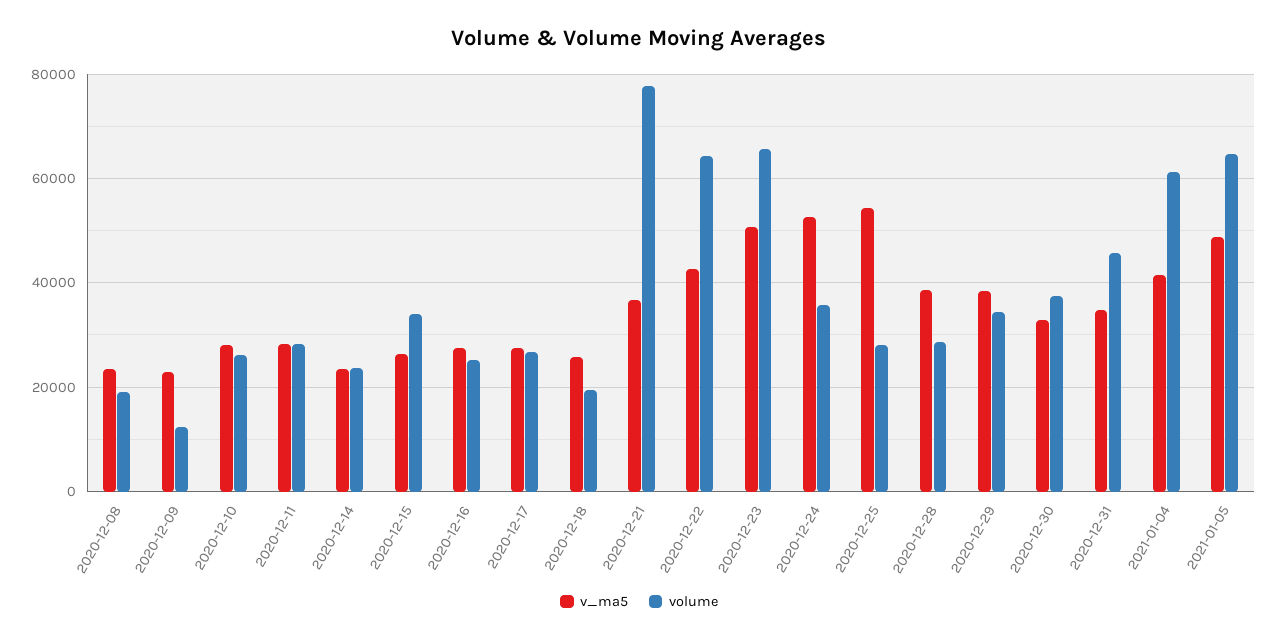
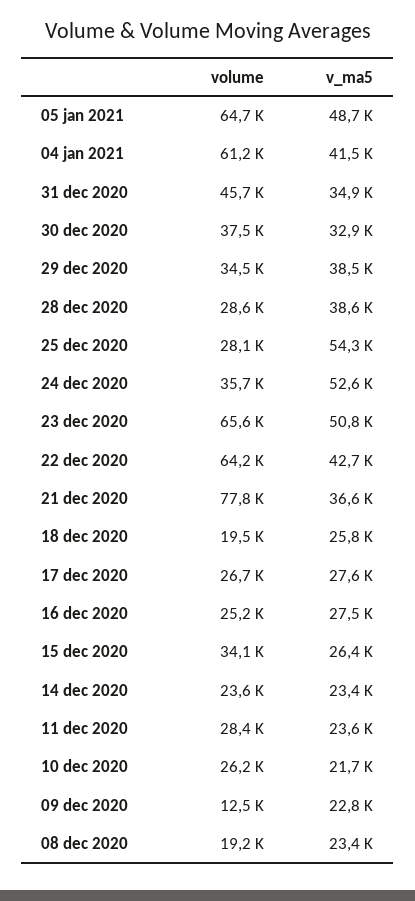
v_ma5, 2020-12-10: 28000 -> 21700
v_ma5, 2020-12-11: 28000 -> 23600

